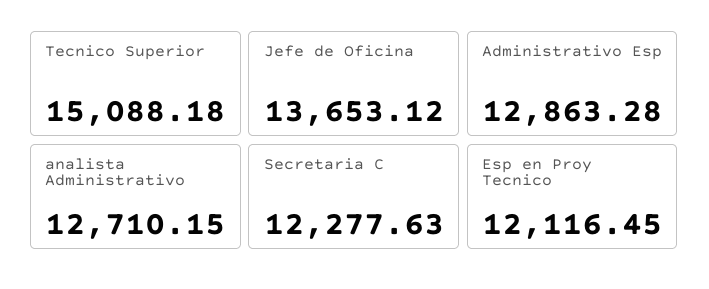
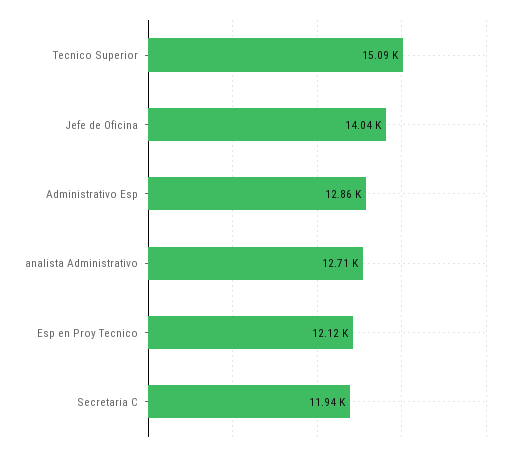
Jefe de Oficina: 13653.12 -> 14040
Secretaria C: 12277.63 -> 11940

